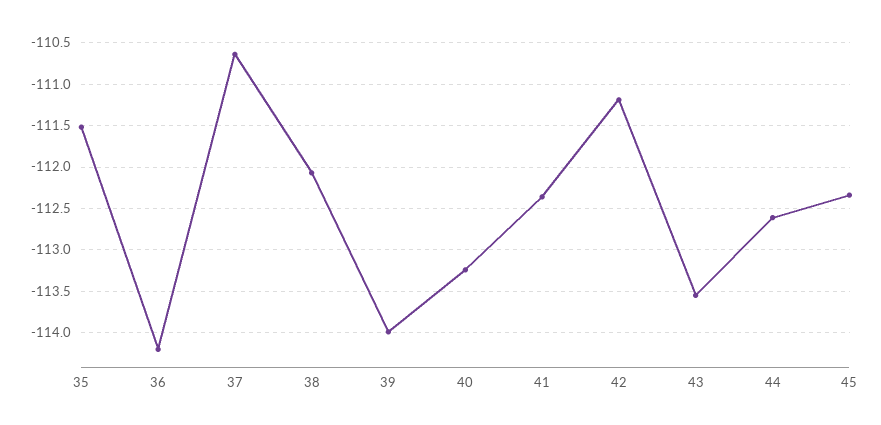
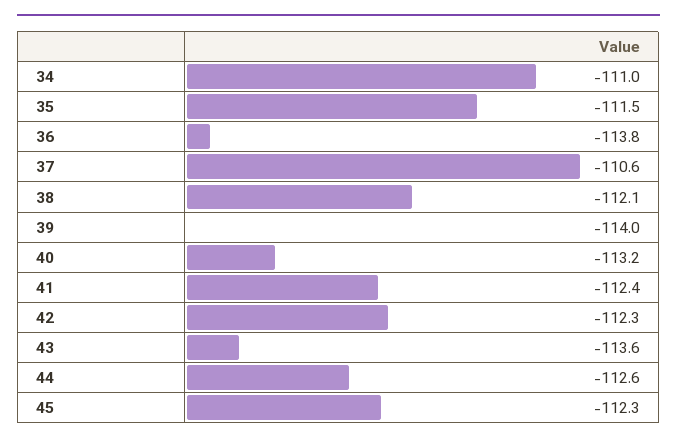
36: -114.2 -> -113.8
42: -111.2 -> -112.3
34: none -> -111

